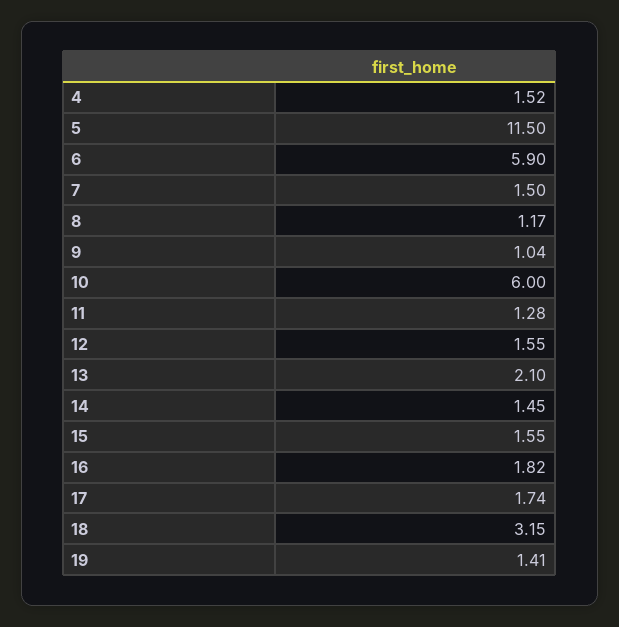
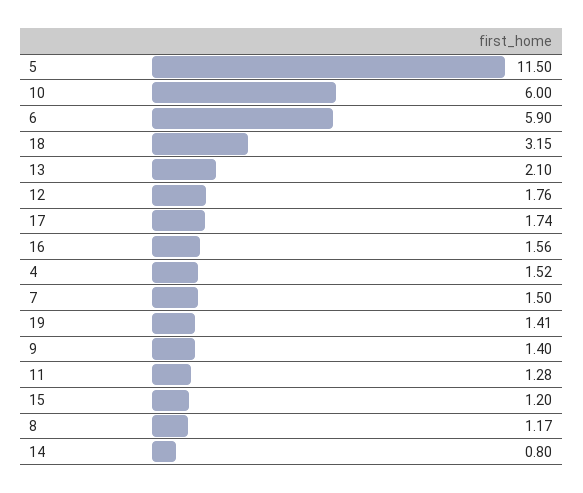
9: 1.04 -> 1.4
12: 1.55 -> 1.76
14: 1.45 -> 0.8
15: 1.55 -> 1.2
16: 1.82 -> 1.56

